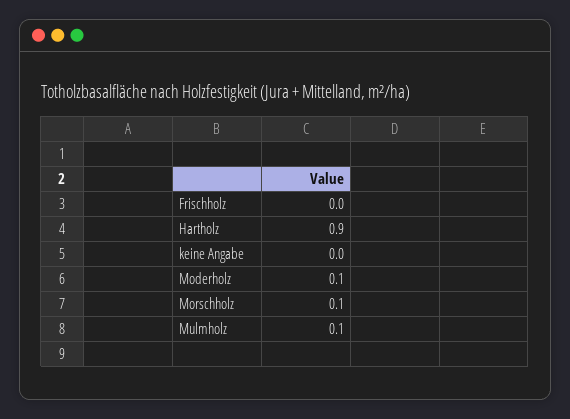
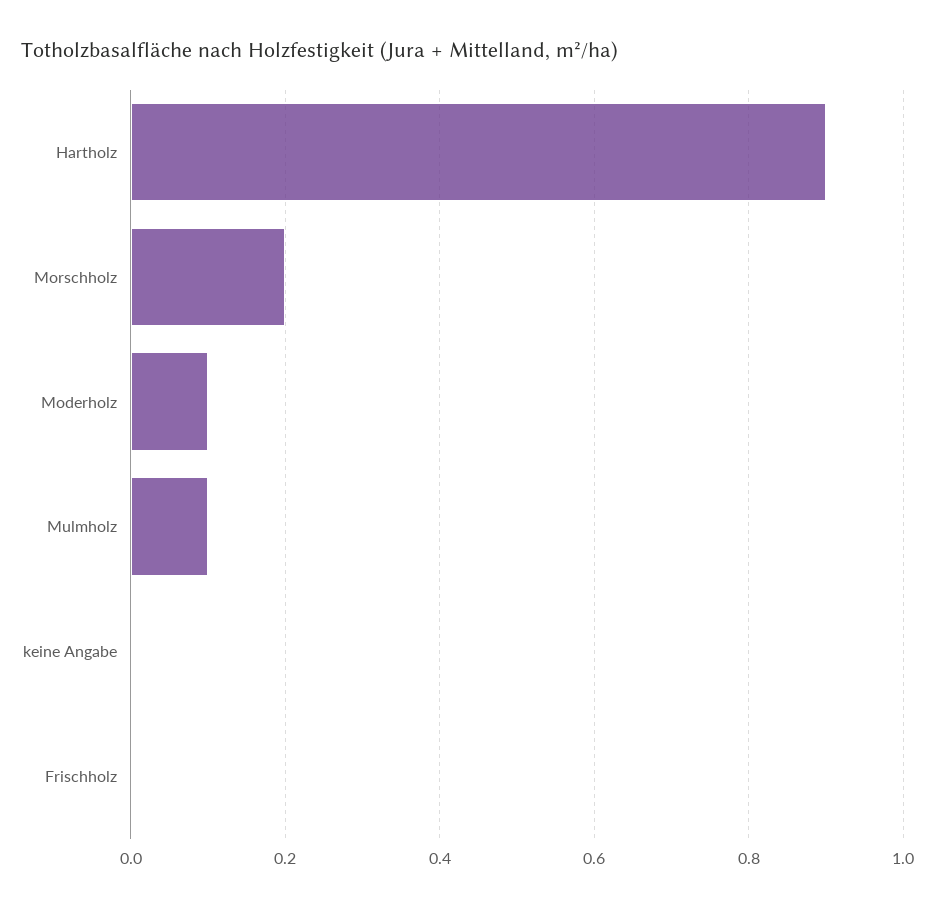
Morschholz: 0.1 -> 0.2

